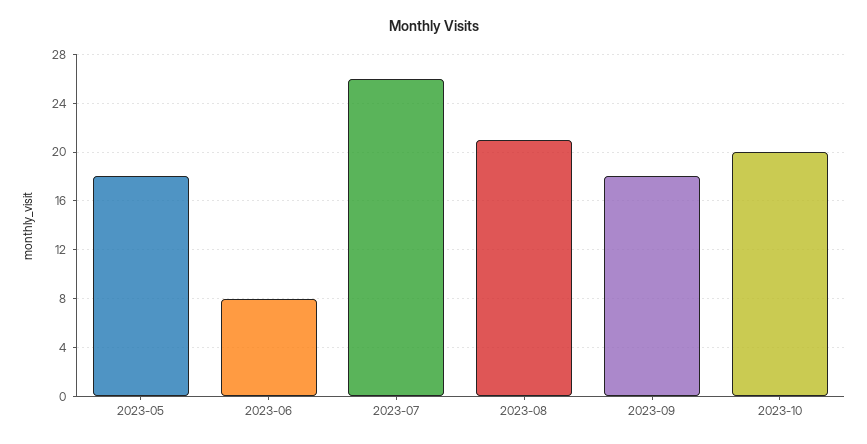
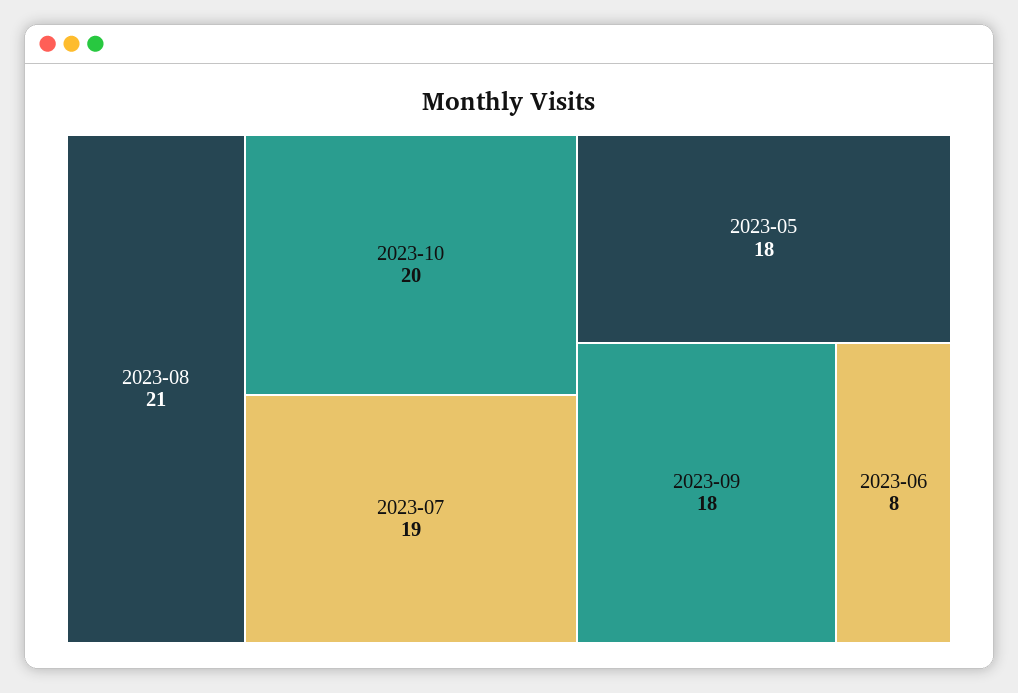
2023-07: 26 -> 19

